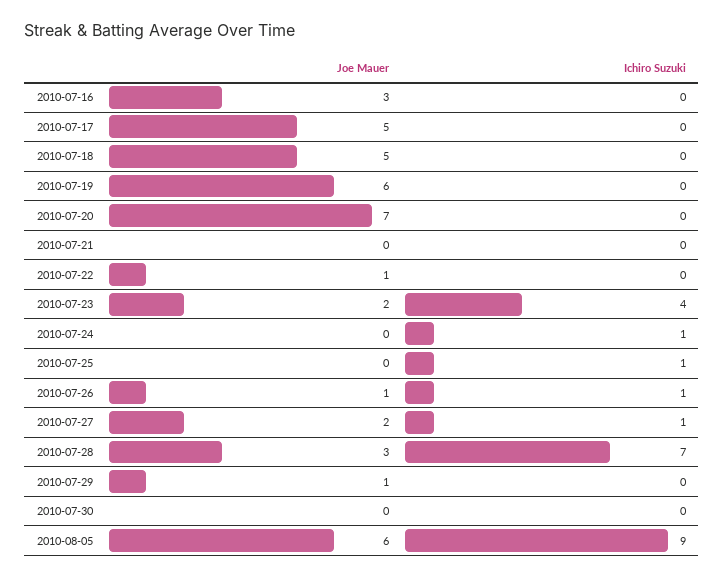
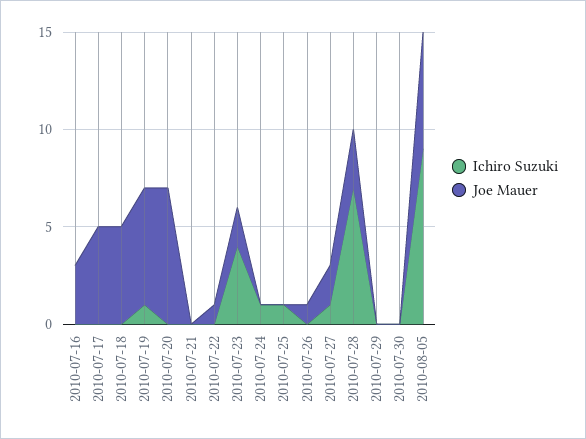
Ichiro Suzuki, 2010-07-19: 0 -> 1
Ichiro Suzuki, 2010-07-26: 1 -> 0
Joe Mauer, 2010-07-29: 1 -> 0

